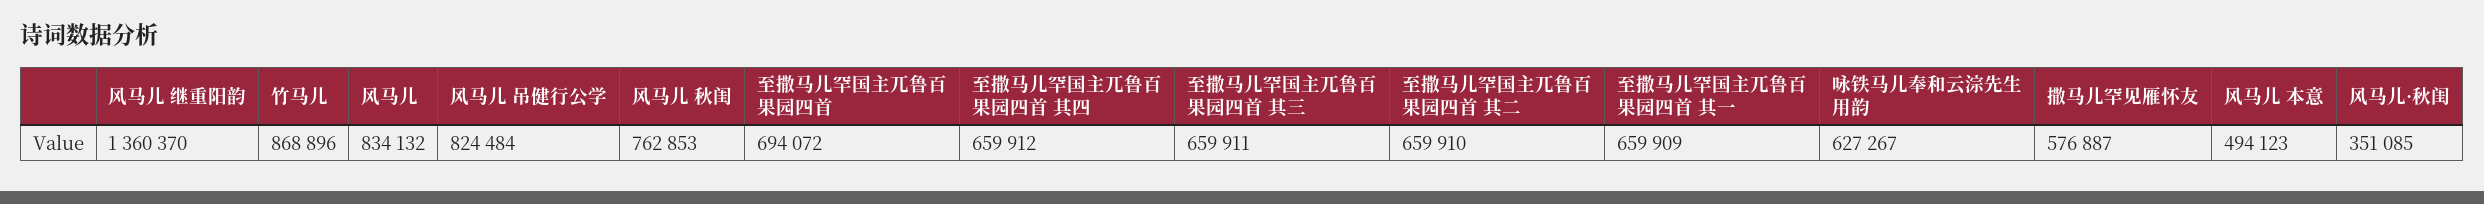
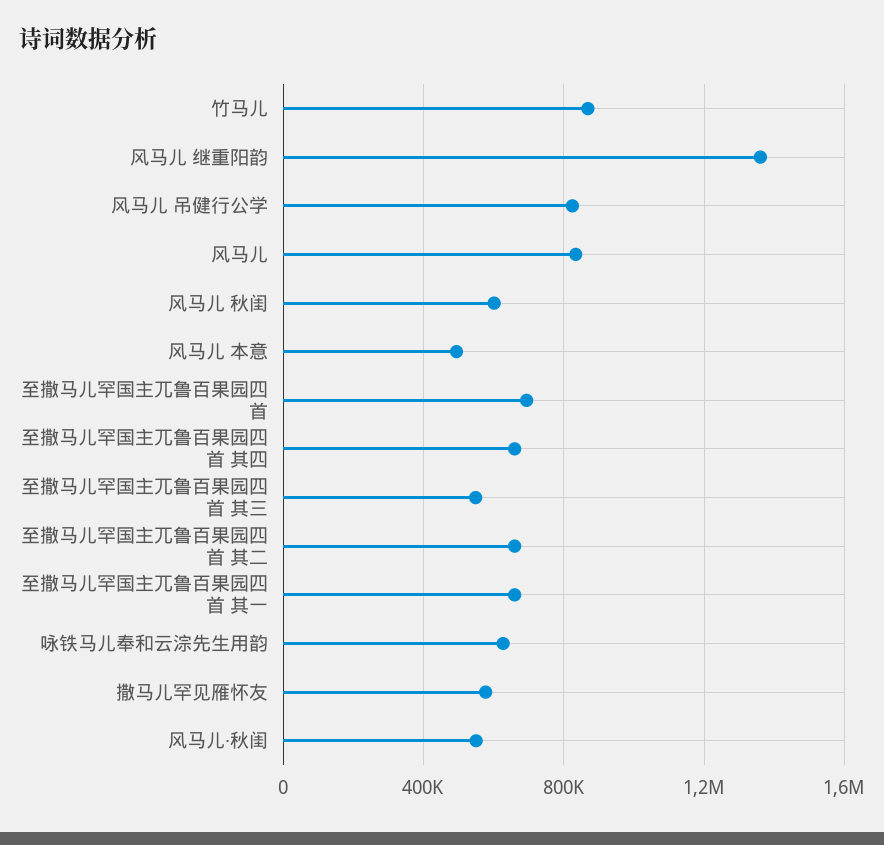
风马儿 秋闺: 762853 -> 600000
至撒马儿罕国主兀鲁百果园四首 其三: 659911 -> 550000
风马儿·秋闺: 351085 -> 550000

